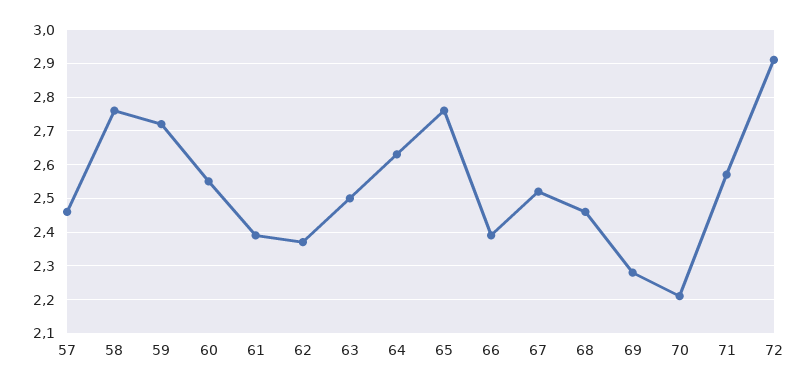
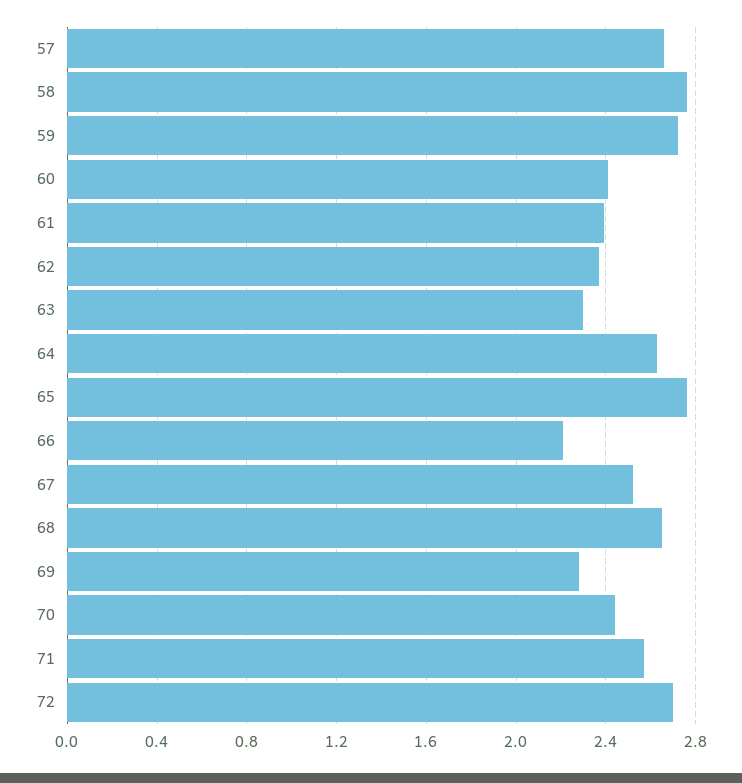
57: 2.45 -> 2.65
60: 2.55 -> 2.4
63: 2.5 -> 2.3
66: 2.4 -> 2.2
68: 2.45 -> 2.65
70: 2.2 -> 2.45
72: 2.9 -> 2.7

